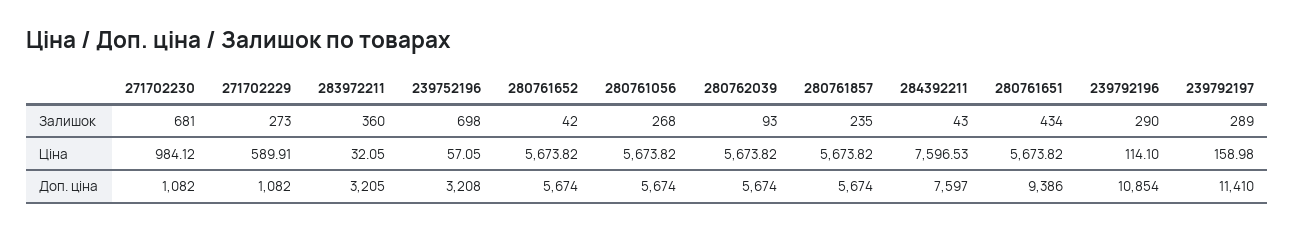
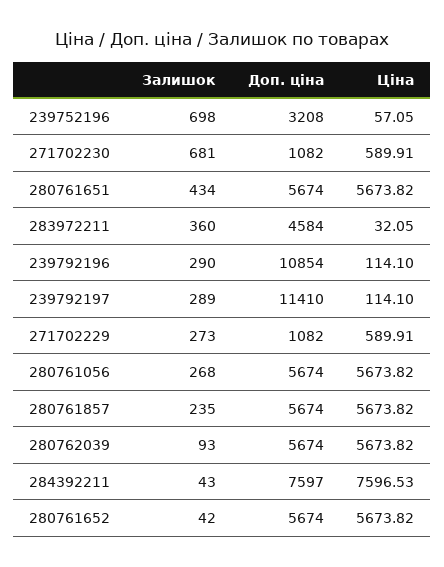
271702230, Ціна: 984.12 -> 589.91
239792197, Ціна: 158.98 -> 114.1
283972211, Доп. ціна: 3205 -> 4584
280761651, Доп. ціна: 9386 -> 5674

